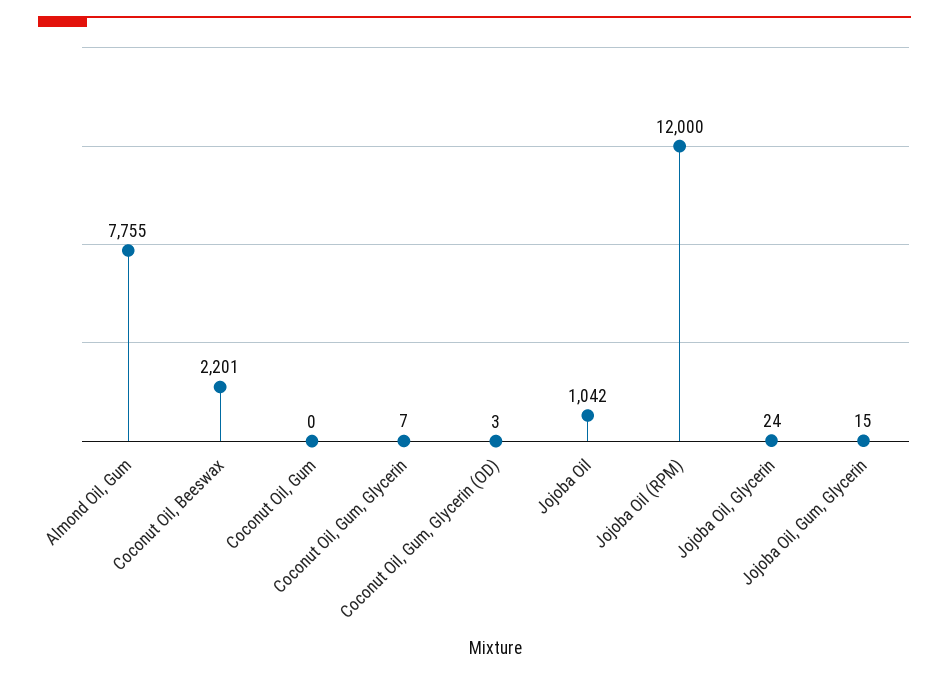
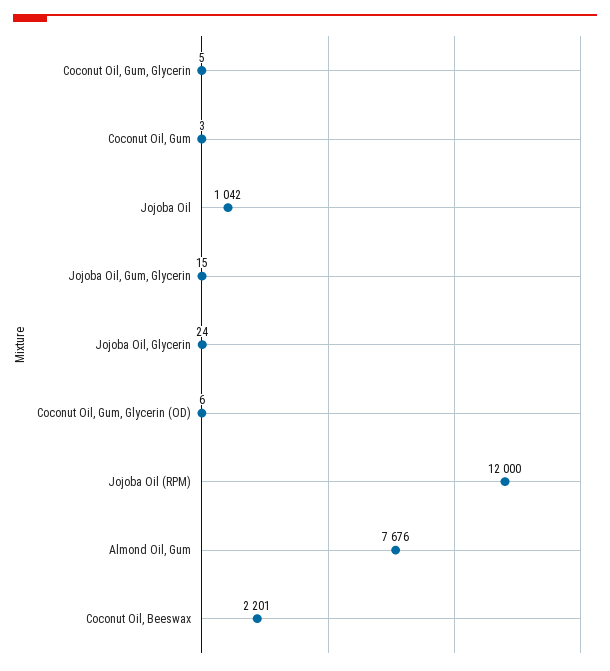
Almond Oil, Gum: 7755 -> 7676
Coconut Oil, Gum: 0 -> 3
Coconut Oil, Gum, Glycerin: 7 -> 5
Coconut Oil, Gum, Glycerin (OD): 3 -> 6

